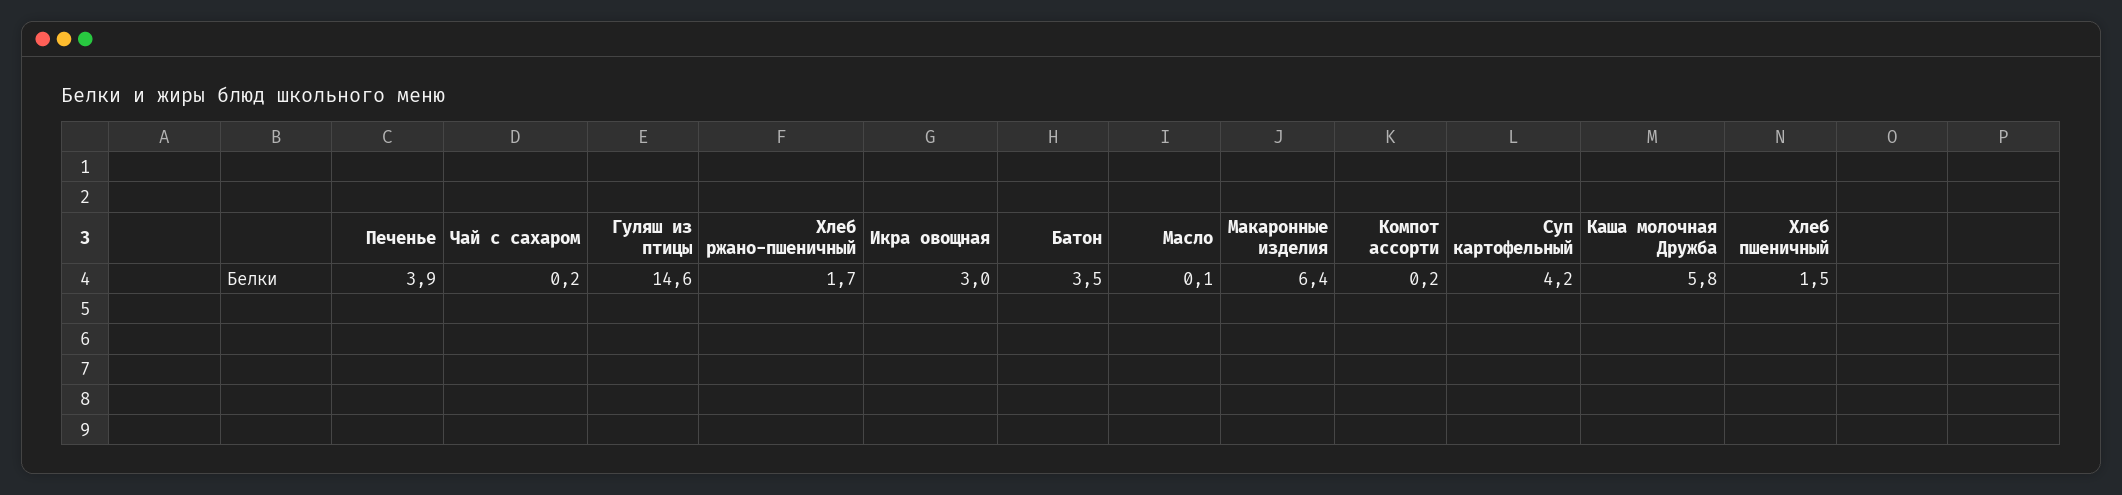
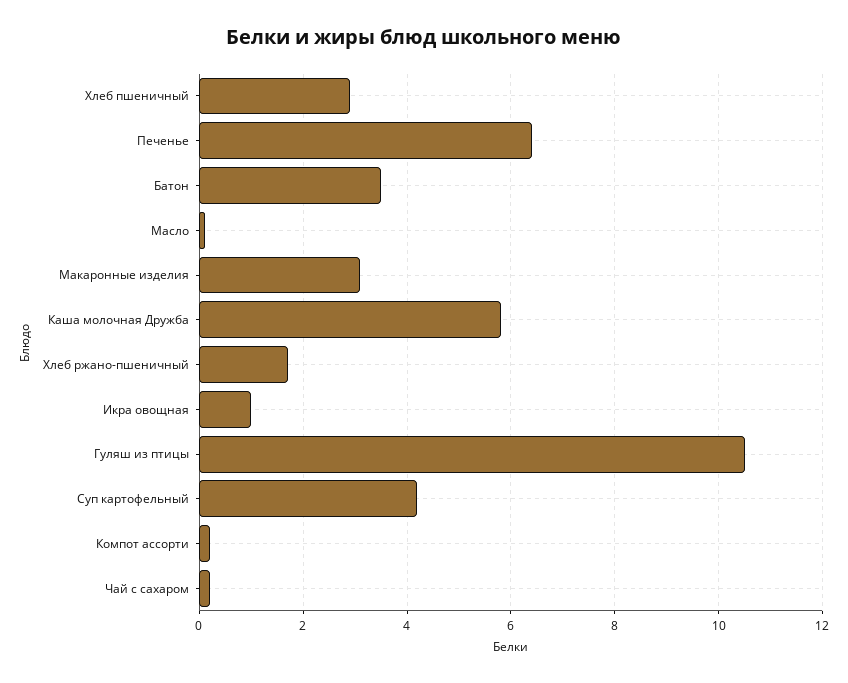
Печенье: 3.9 -> 6.5
Гуляш из птицы: 14.6 -> 10.5
Икра овощная: 3 -> 1
Макаронные изделия: 6.4 -> 3
Хлеб пшеничный: 1.5 -> 3

